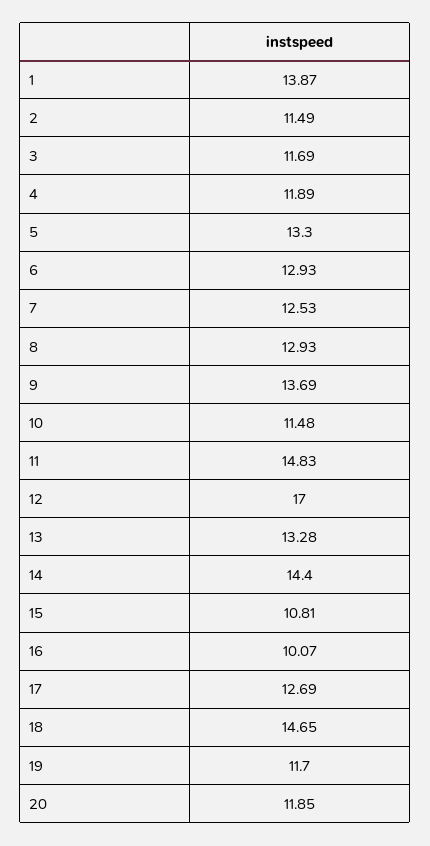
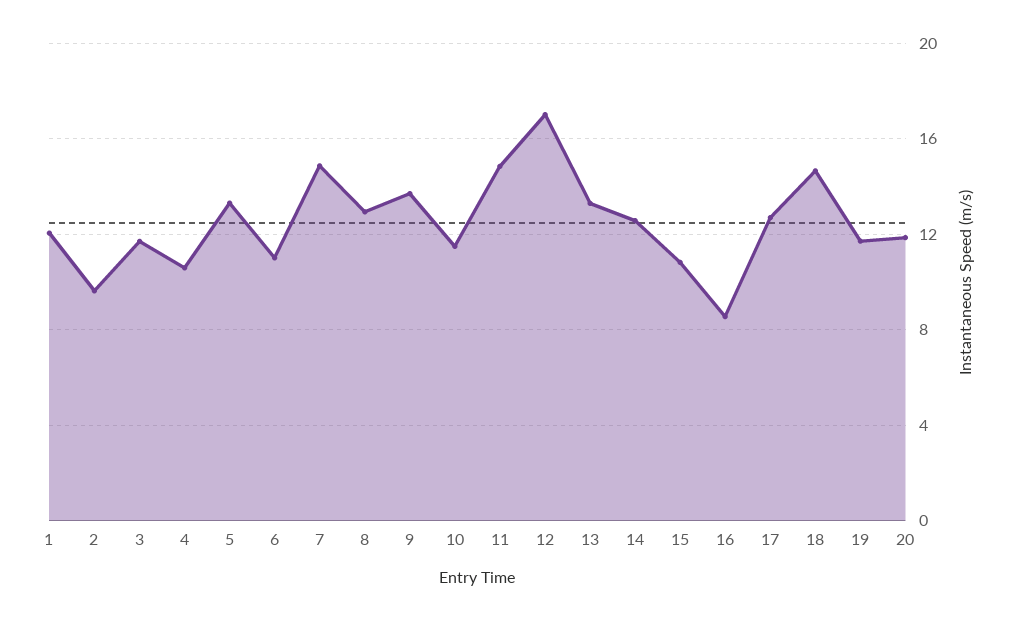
1: 13.87 -> 12
2: 11.49 -> 9.5
4: 11.89 -> 10.5
6: 12.93 -> 11
7: 12.53 -> 15
14: 14.4 -> 12.5
16: 10.07 -> 8.5

